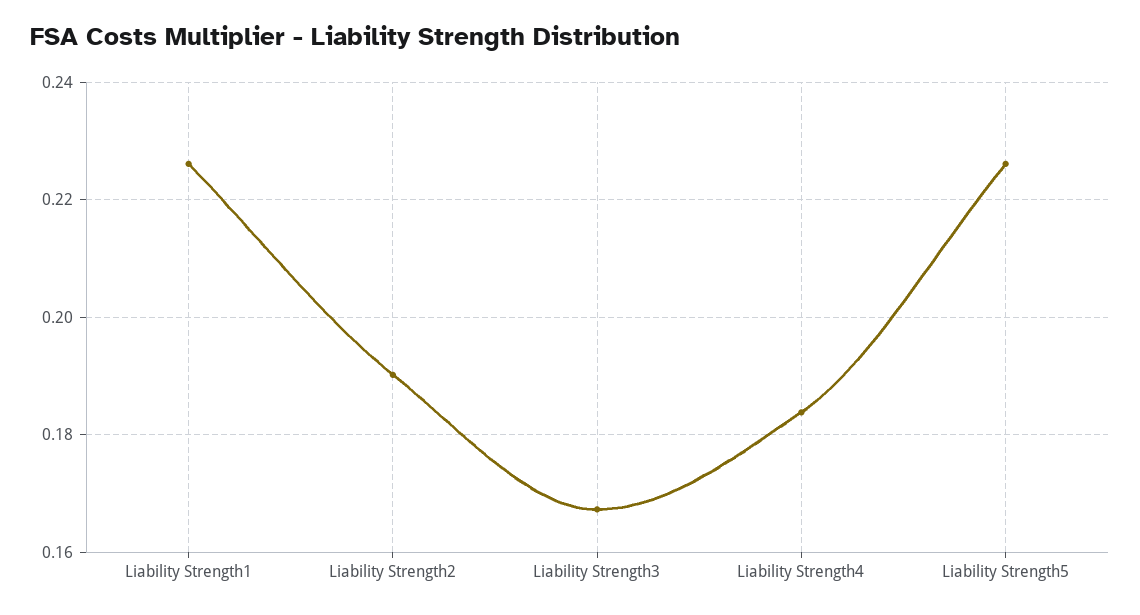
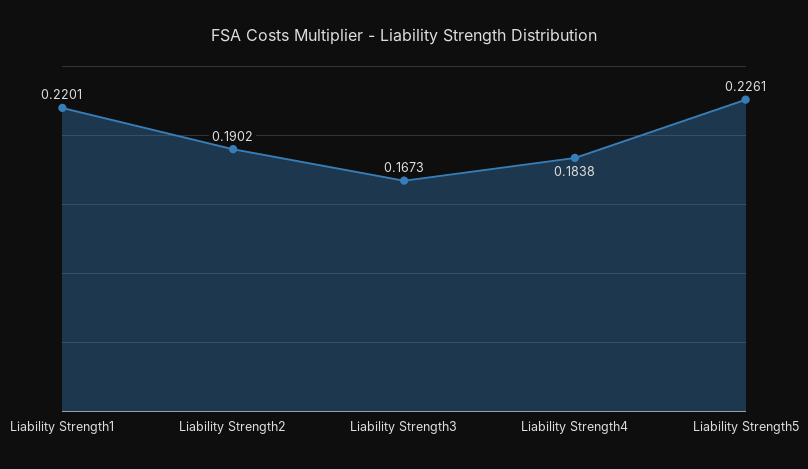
Liability Strength1: 0.226 -> 0.2201

